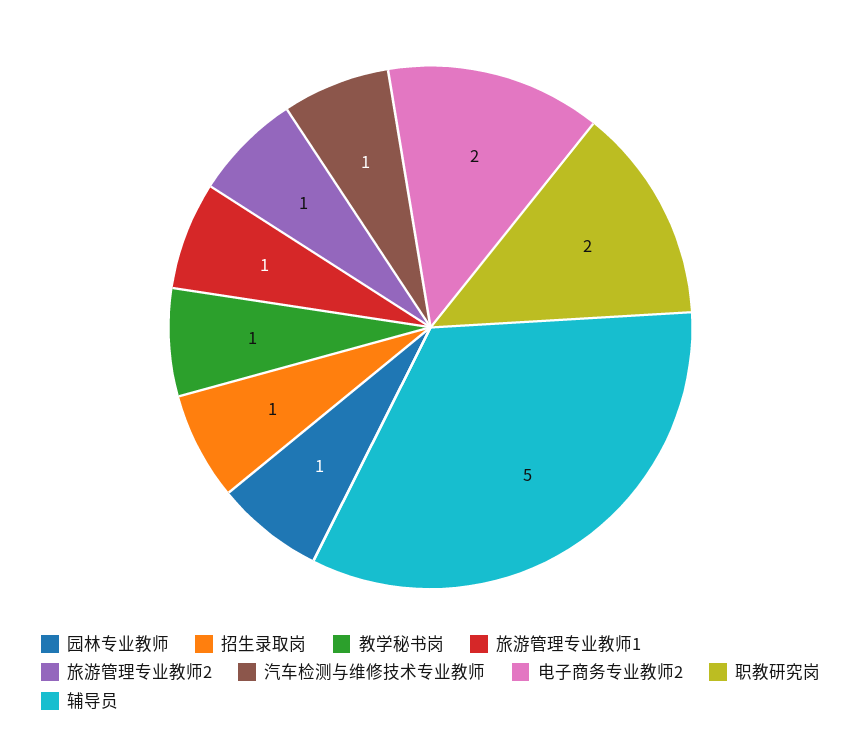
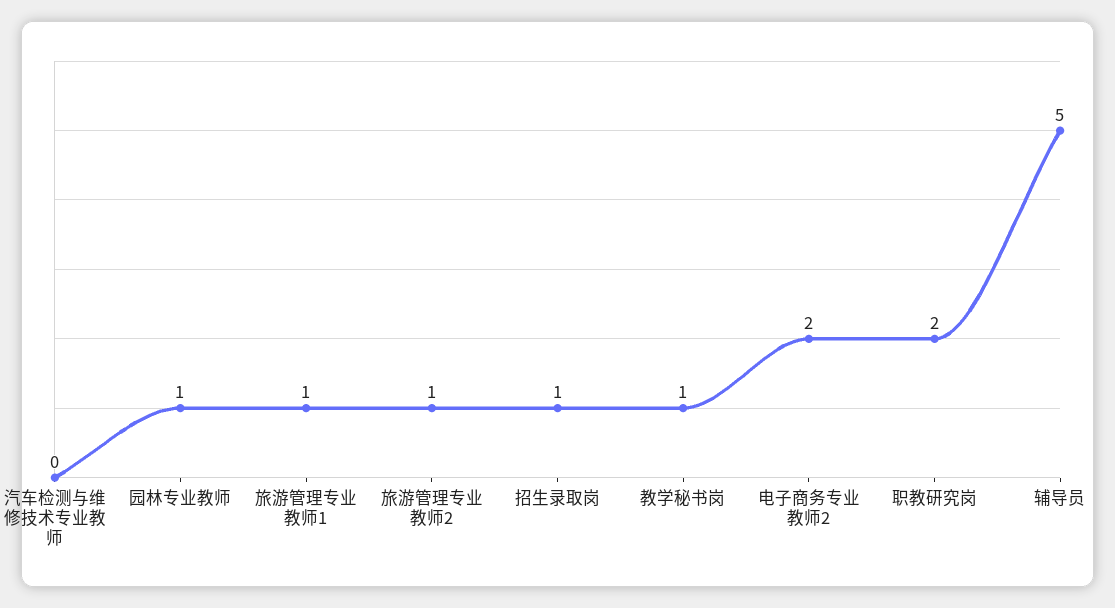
汽车检测与维修技术专业教师: 1 -> 0

